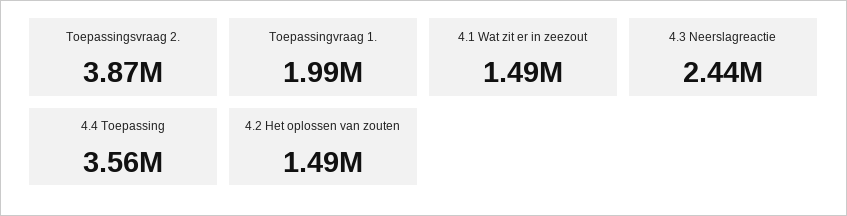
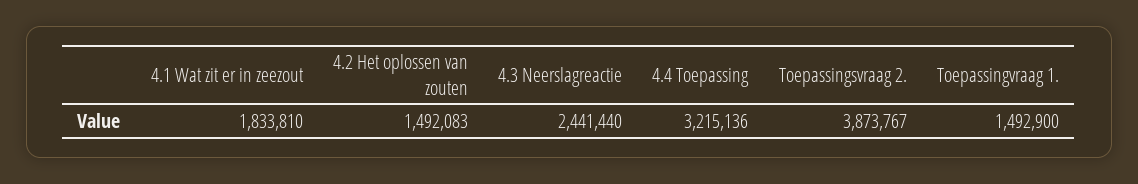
Toepassingvraag 1.: 1990000 -> 1492900
4.1 Wat zit er in zeezout: 1490000 -> 1833810
4.4 Toepassing: 3560000 -> 3215136

